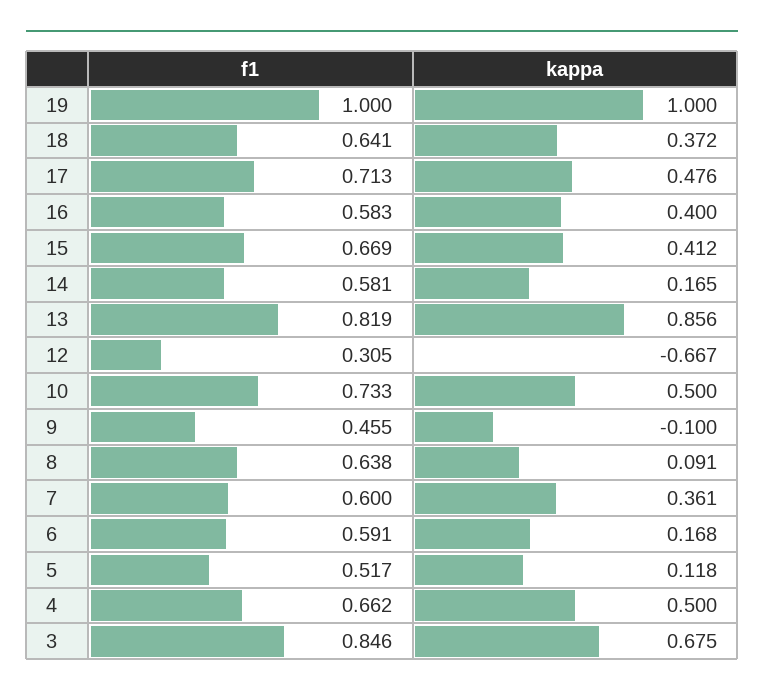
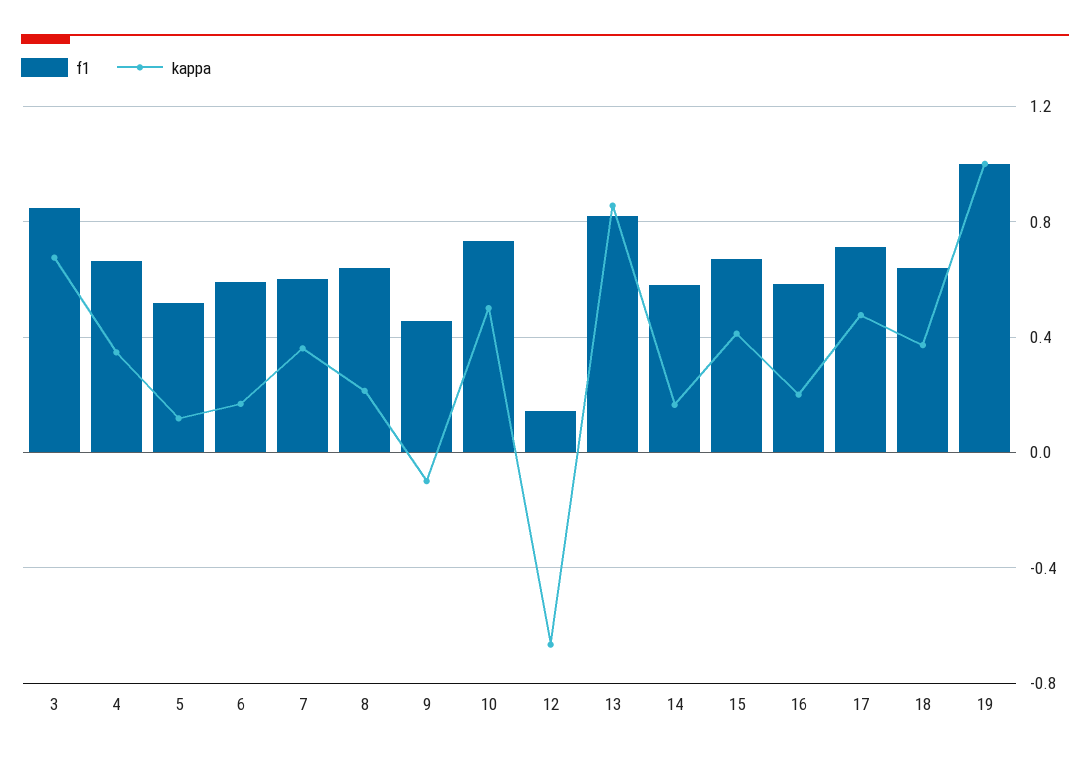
kappa, 16: 0.4 -> 0.2
f1, 12: 0.305 -> 0.15
kappa, 8: 0.091 -> 0.2
kappa, 4: 0.5 -> 0.35

